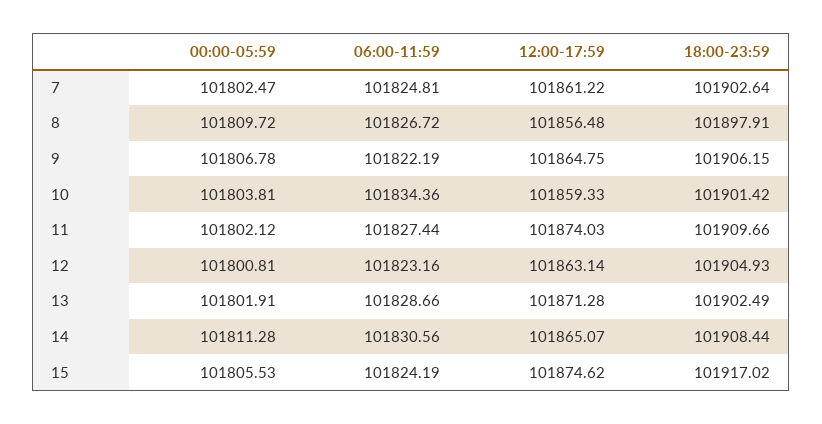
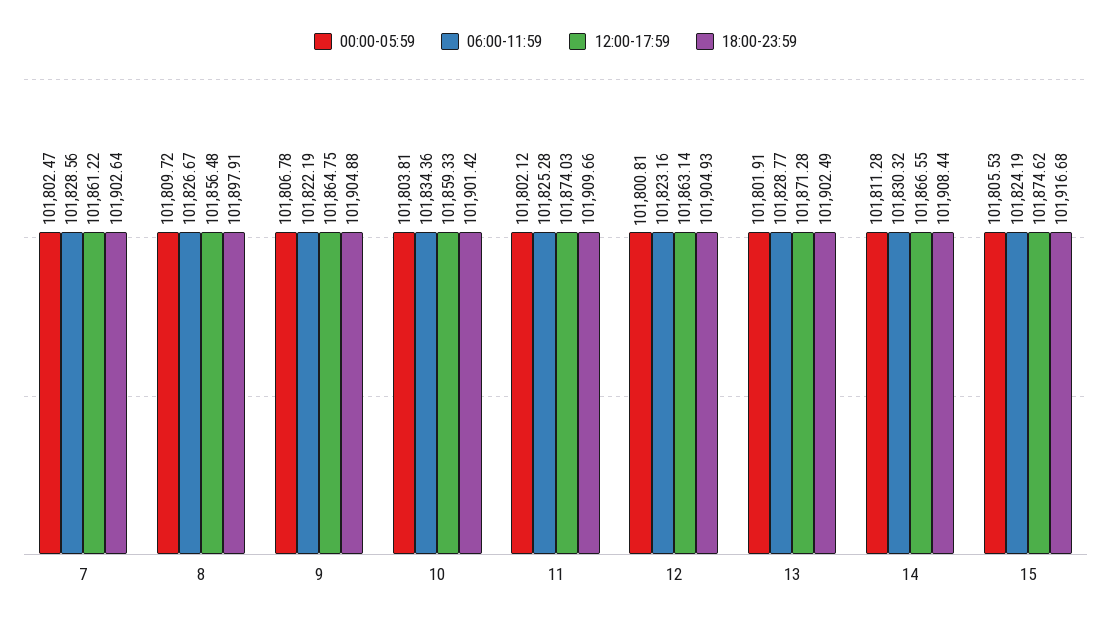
06:00-11:59, 7: 101824.81 -> 101828.56
06:00-11:59, 8: 101826.72 -> 101826.67
18:00-23:59, 9: 101906.15 -> 101904.88
06:00-11:59, 11: 101827.44 -> 101825.28
06:00-11:59, 13: 101828.66 -> 101828.77
06:00-11:59, 14: 101830.56 -> 101830.32
12:00-17:59, 14: 101865.07 -> 101866.55
18:00-23:59, 15: 101917.02 -> 101916.68

